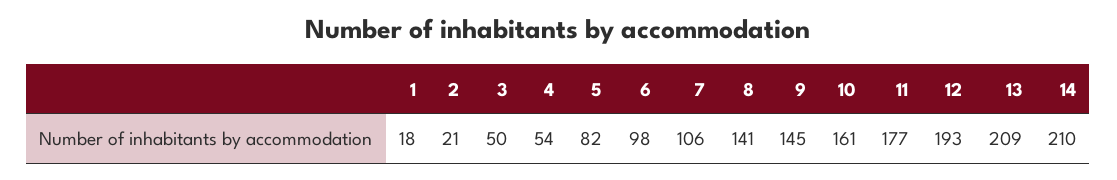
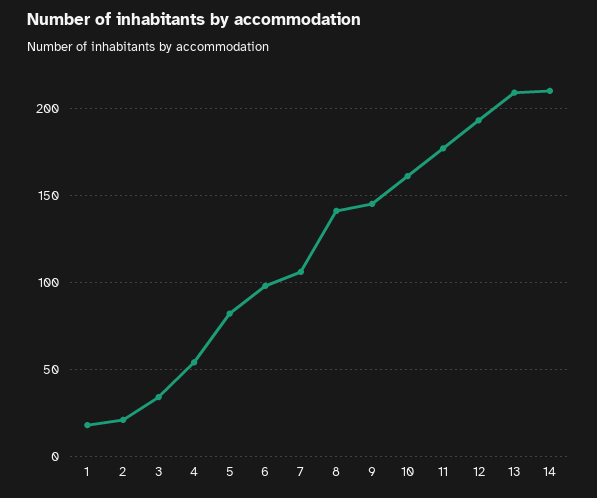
3: 50 -> 35

